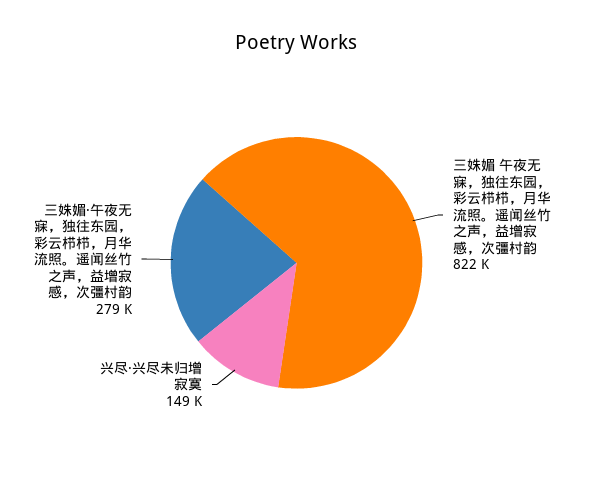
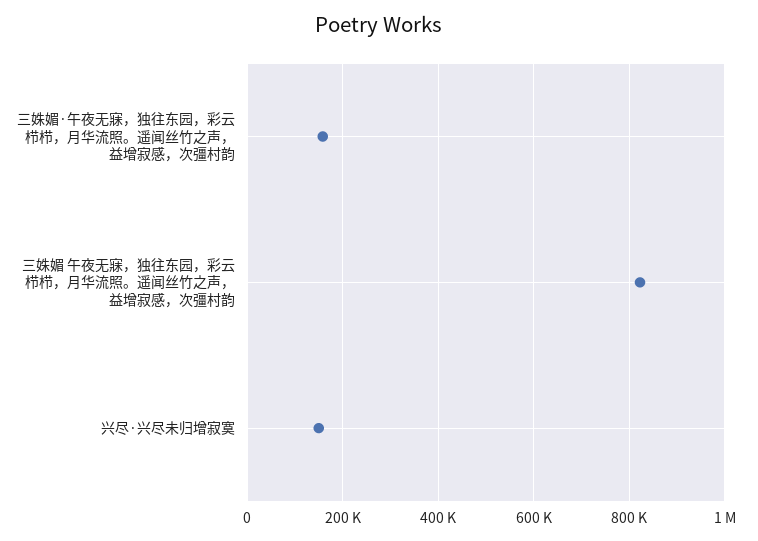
三姝媚·午夜无寐，独往东园，彩云栉栉，月华流照。遥闻丝竹之声，益增寂感，次彊村韵: 279000 -> 160000

